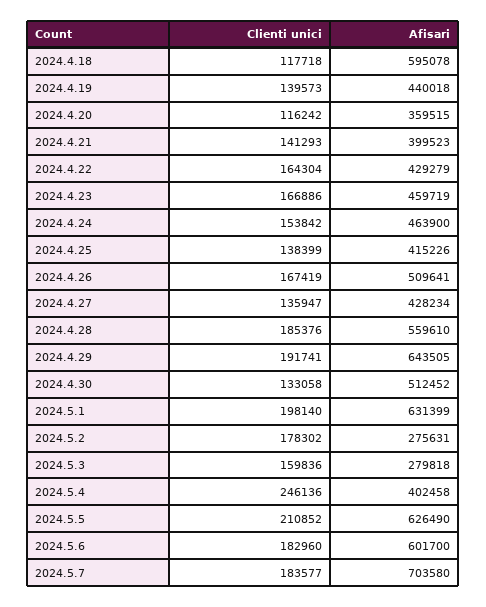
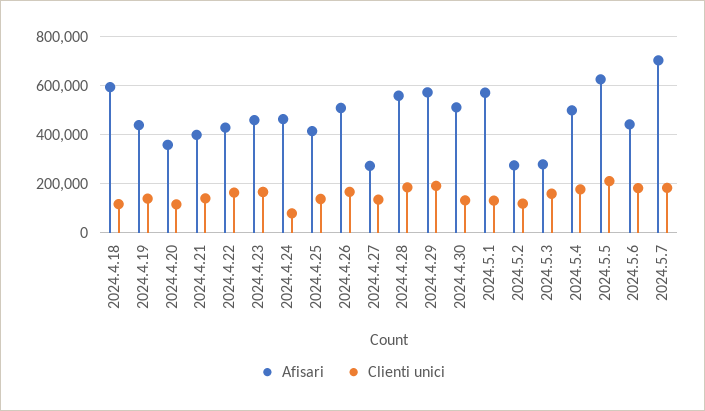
Clienti unici, 2024.4.24: 153842 -> 75000
Afisari, 2024.4.27: 428234 -> 275000
Afisari, 2024.4.29: 643505 -> 575000
Clienti unici, 2024.5.1: 198140 -> 125000
Afisari, 2024.5.1: 631399 -> 575000
Clienti unici, 2024.5.2: 178302 -> 125000
Clienti unici, 2024.5.4: 246136 -> 175000
Afisari, 2024.5.4: 402458 -> 500000
Afisari, 2024.5.6: 601700 -> 450000

